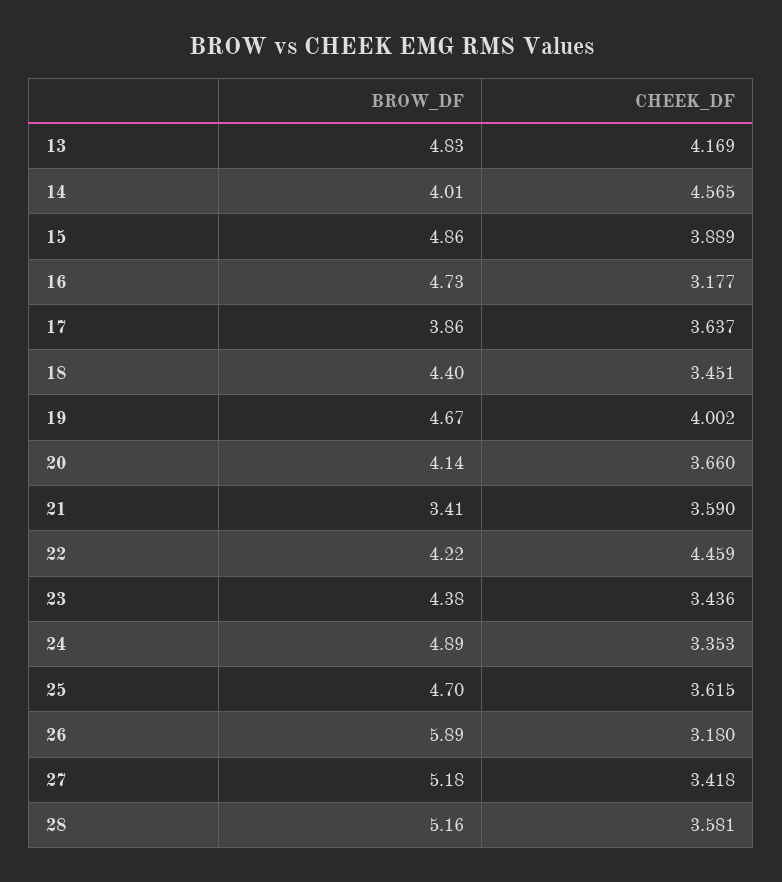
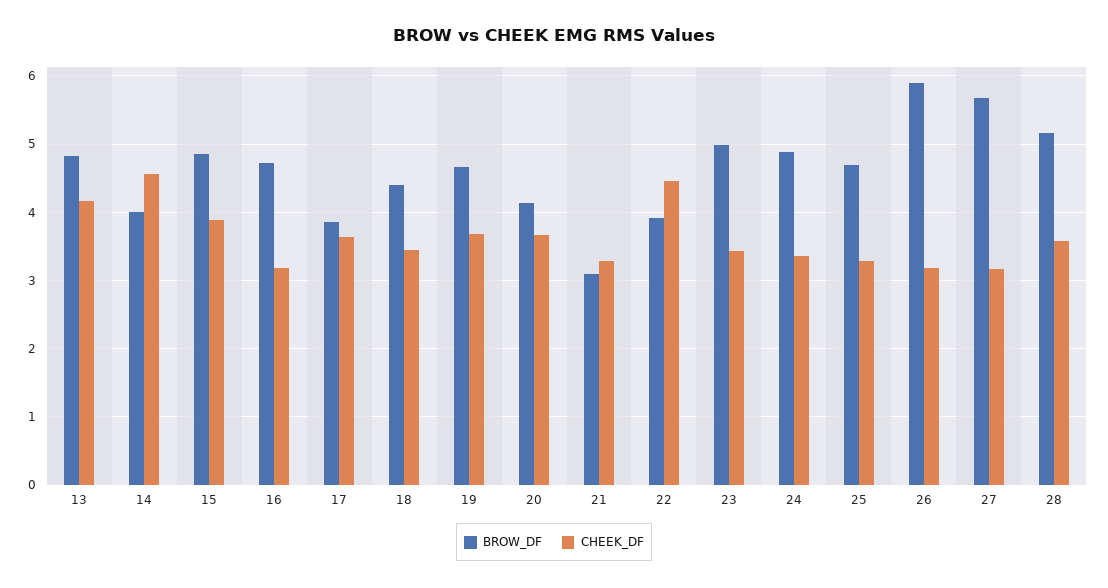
CHEEK_DF, 19: 4.002 -> 3.7
BROW_DF, 21: 3.41 -> 3.1
CHEEK_DF, 21: 3.59 -> 3.3
BROW_DF, 22: 4.22 -> 3.9
BROW_DF, 23: 4.38 -> 5
CHEEK_DF, 25: 3.615 -> 3.3
BROW_DF, 27: 5.18 -> 5.7
CHEEK_DF, 27: 3.418 -> 3.2

